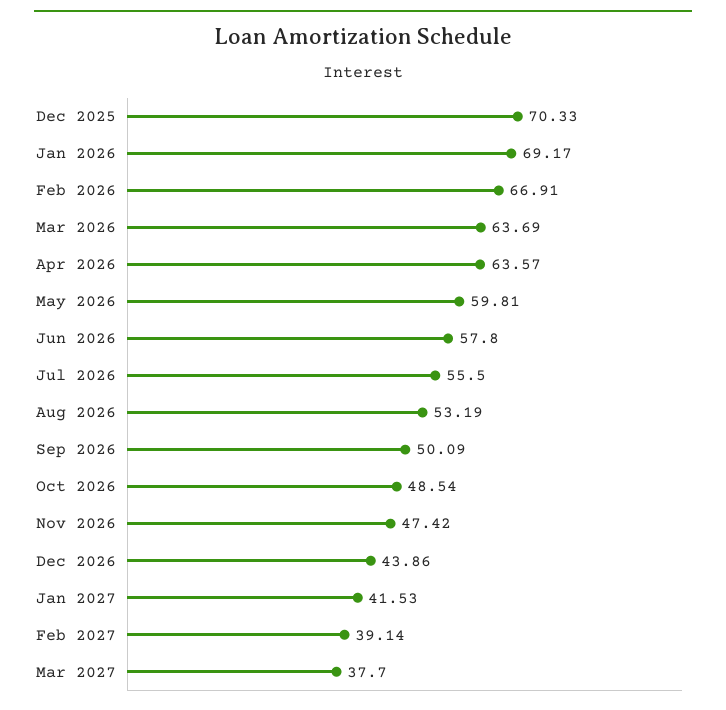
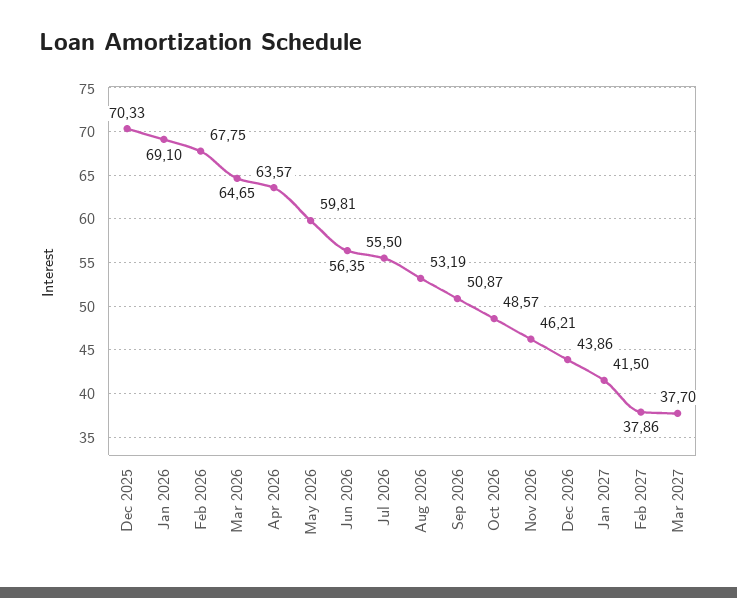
Jan 2026: 69.17 -> 69.1
Feb 2026: 66.91 -> 67.75
Mar 2026: 63.69 -> 64.65
Jun 2026: 57.8 -> 56.35
Sep 2026: 50.09 -> 50.87
Oct 2026: 48.54 -> 48.57
Nov 2026: 47.42 -> 46.21
Jan 2027: 41.53 -> 41.5
Feb 2027: 39.14 -> 37.86

